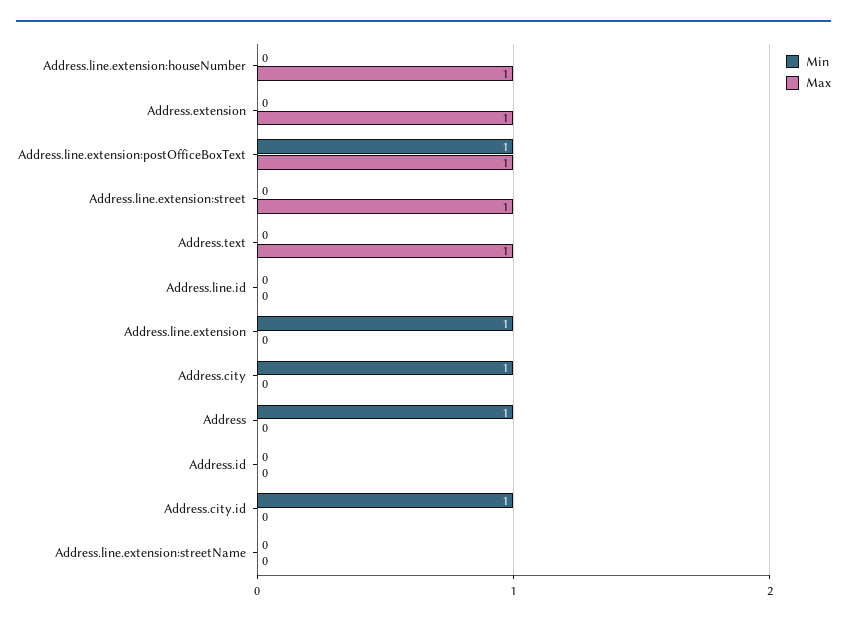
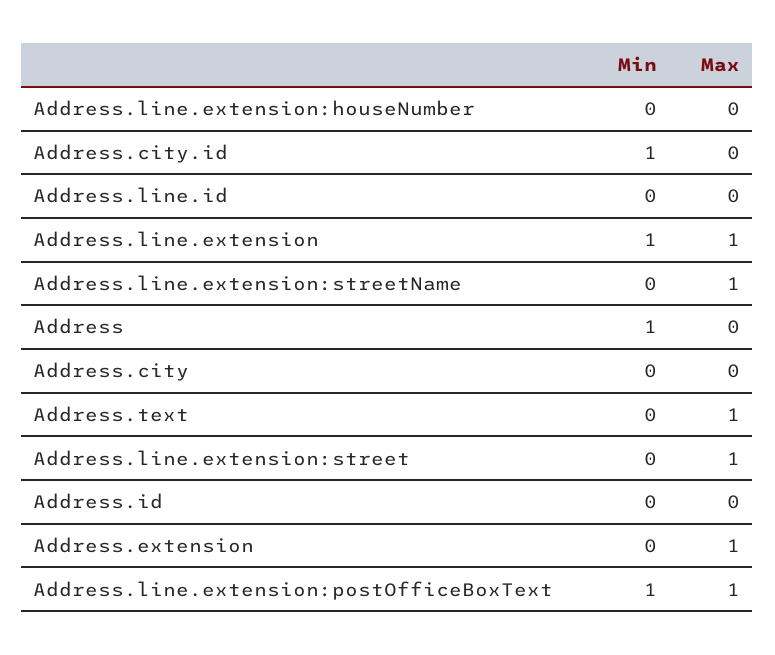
Max, Address.line.extension:houseNumber: 1 -> 0
Max, Address.line.extension: 0 -> 1
Min, Address.city: 1 -> 0
Max, Address.line.extension:streetName: 0 -> 1

